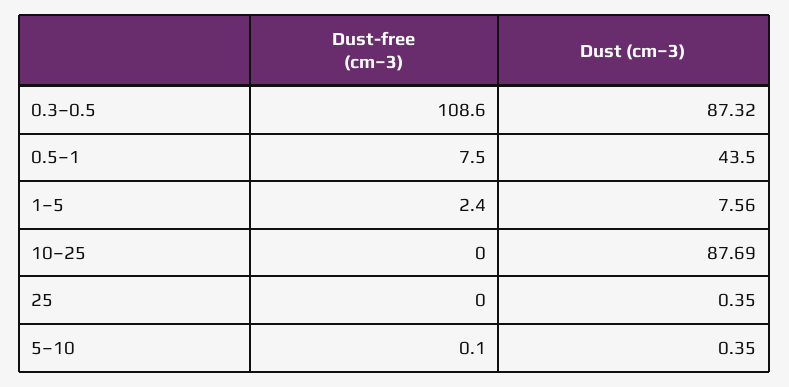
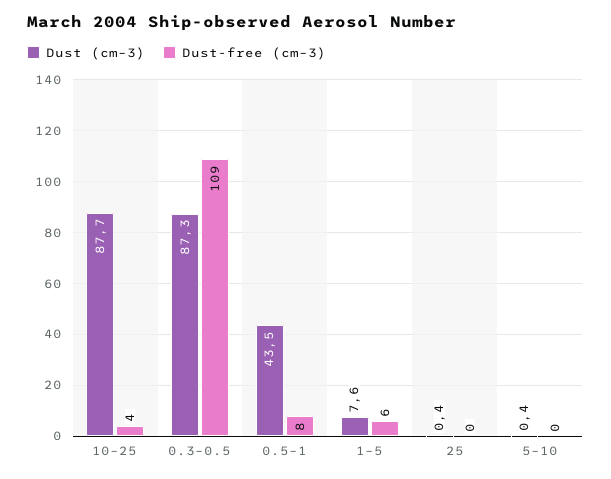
Dust-free (cm−3), 1–5: 2.4 -> 6
Dust-free (cm−3), 10–25: 0 -> 4

